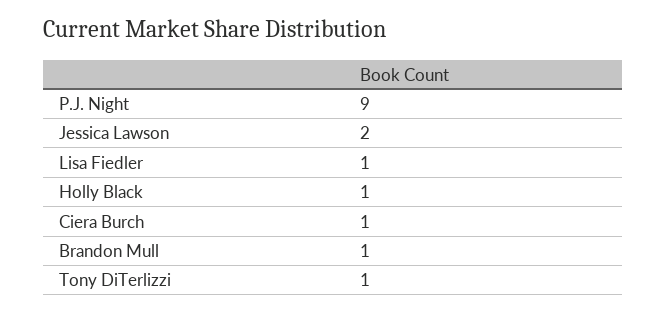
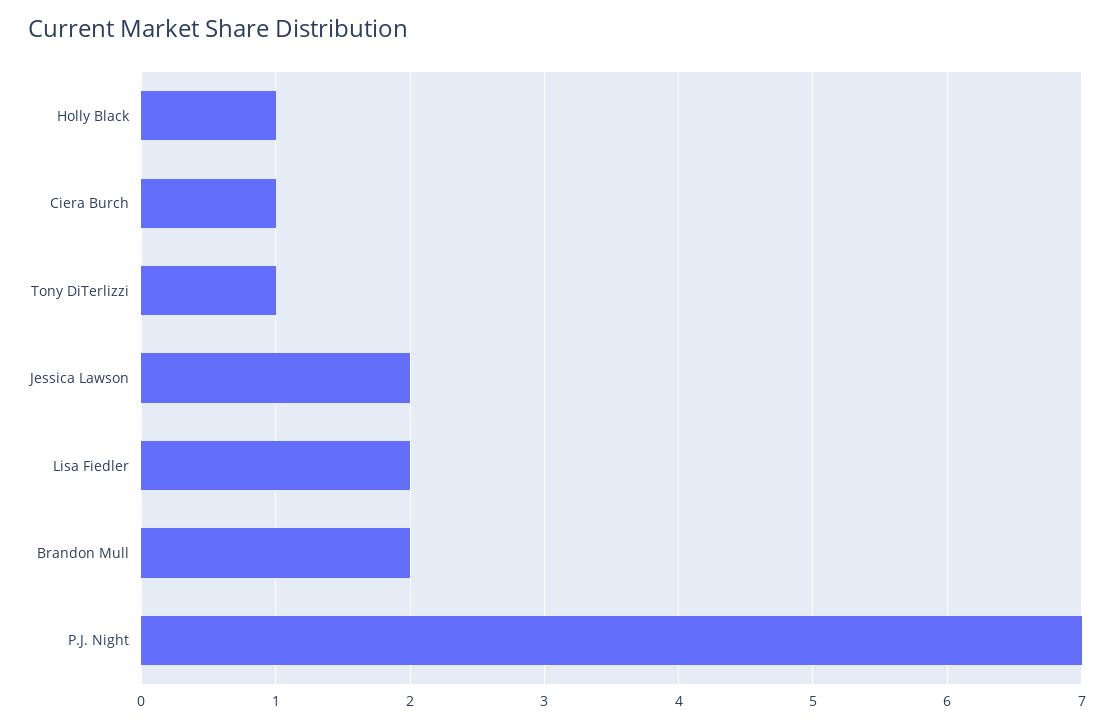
P.J. Night: 9 -> 7
Lisa Fiedler: 1 -> 2
Brandon Mull: 1 -> 2

